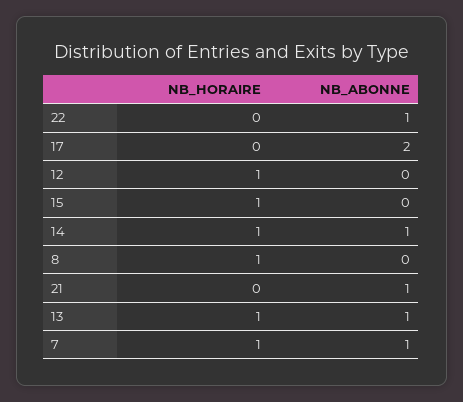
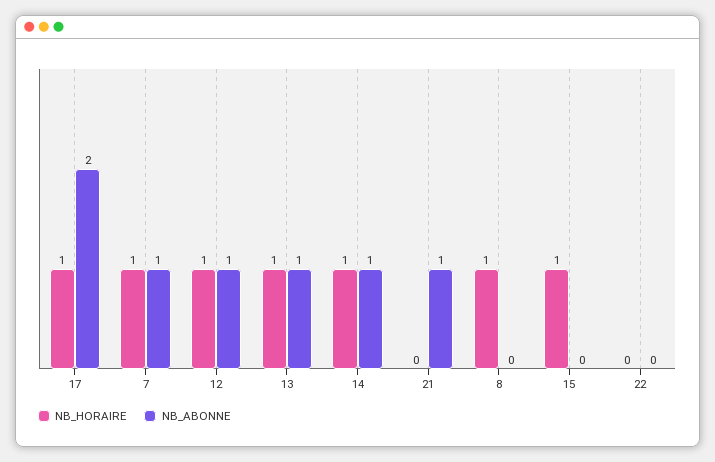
NB_ABONNE, 22: 1 -> 0
NB_HORAIRE, 17: 0 -> 1
NB_ABONNE, 12: 0 -> 1

